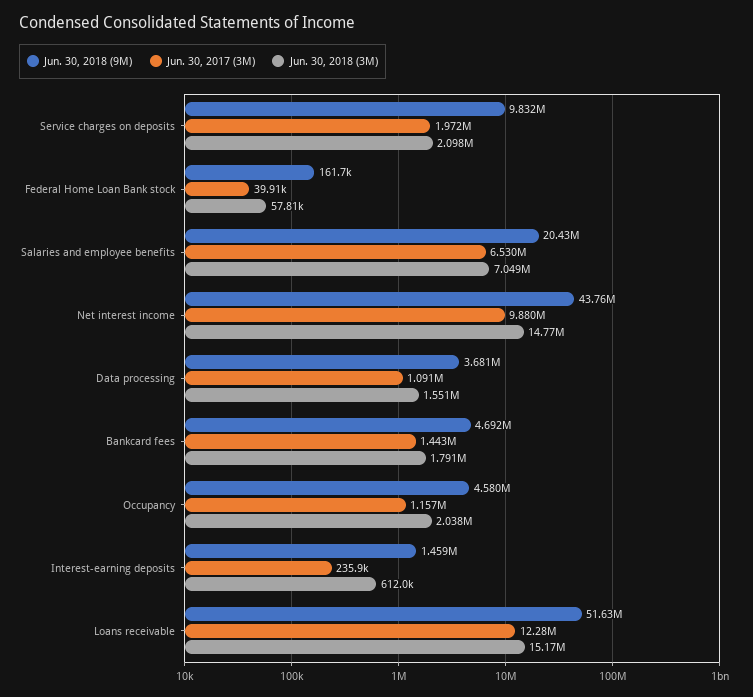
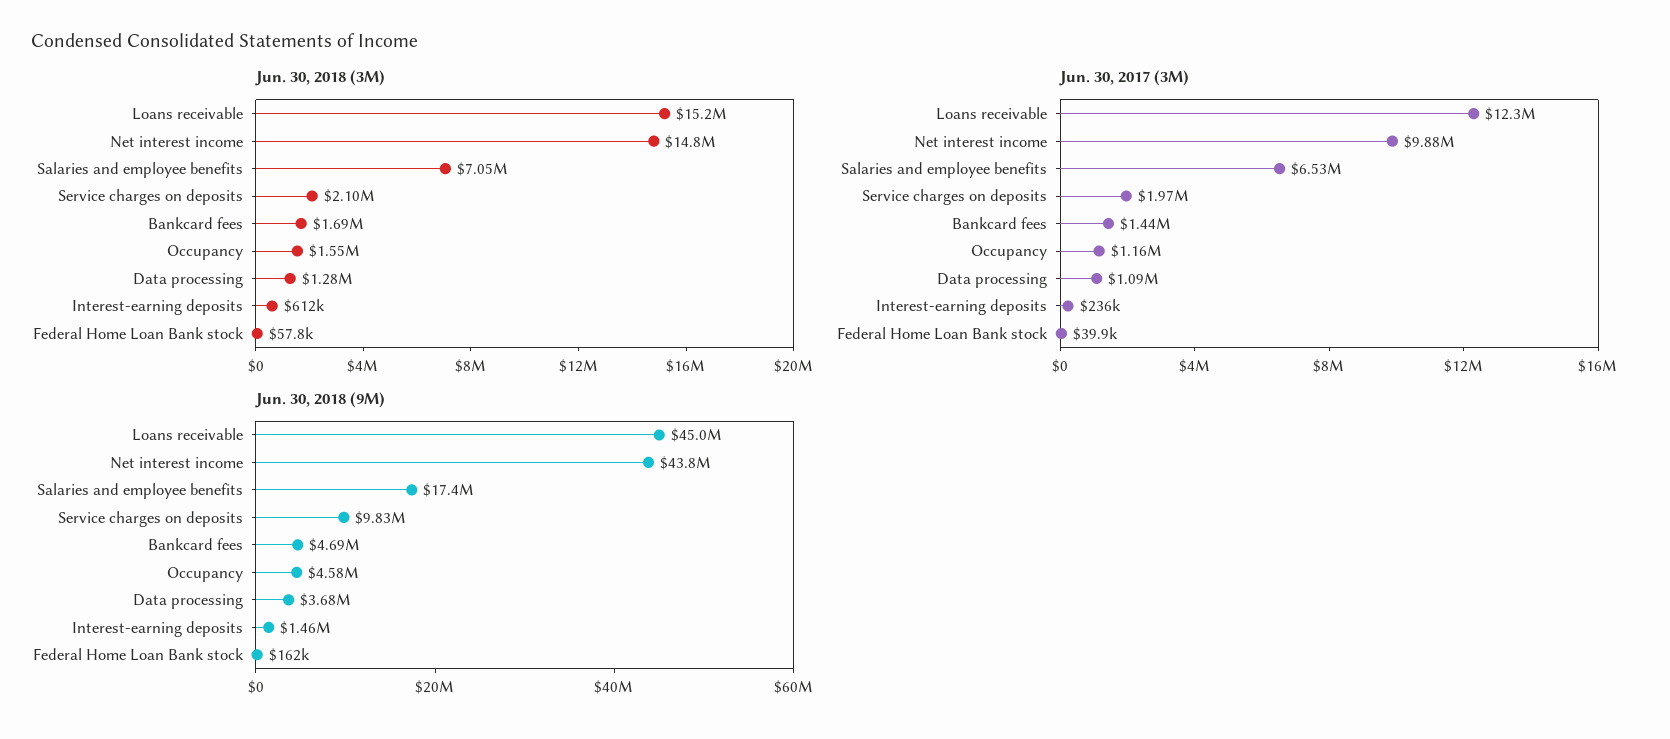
Jun. 30, 2018 (9M), Salaries and employee benefits: 20430000 -> 17400000
Jun. 30, 2018 (3M), Data processing: 1551000 -> 1280000
Jun. 30, 2018 (3M), Bankcard fees: 1791000 -> 1690000
Jun. 30, 2018 (3M), Occupancy: 2038000 -> 1550000
Jun. 30, 2018 (9M), Loans receivable: 51630000 -> 45000000

